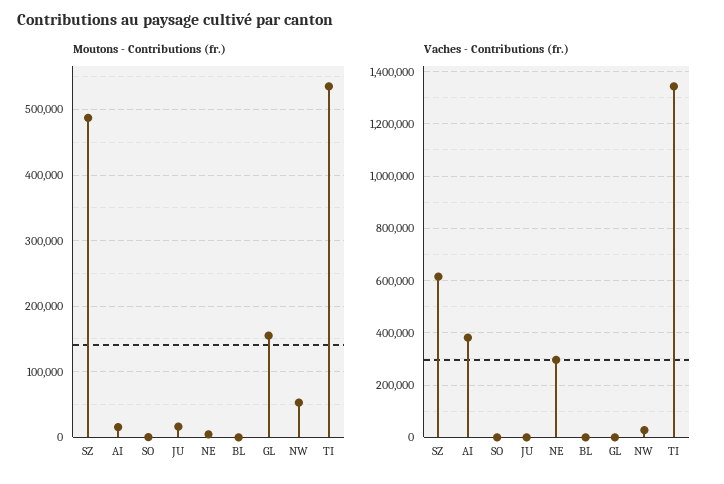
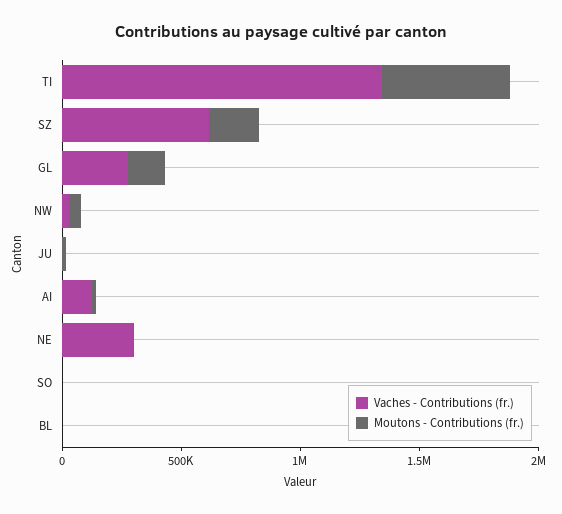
Moutons - Contributions (fr.), SZ: 490000 -> 200000
Vaches - Contributions (fr.), AI: 375000 -> 100000
Vaches - Contributions (fr.), GL: 0 -> 300000

